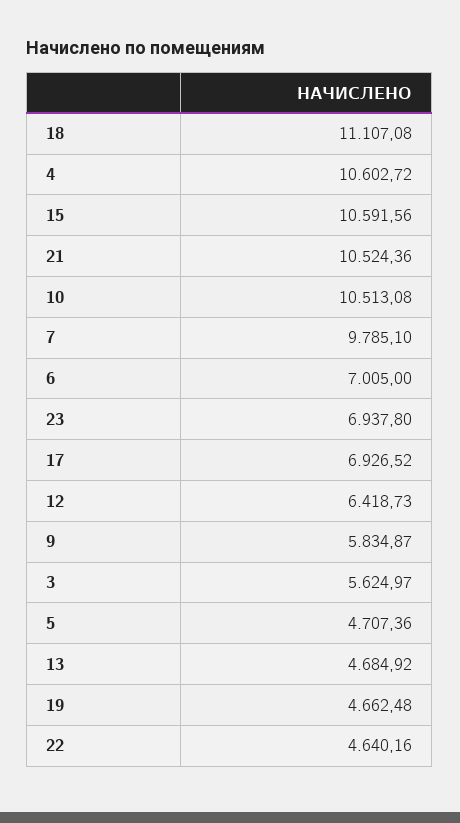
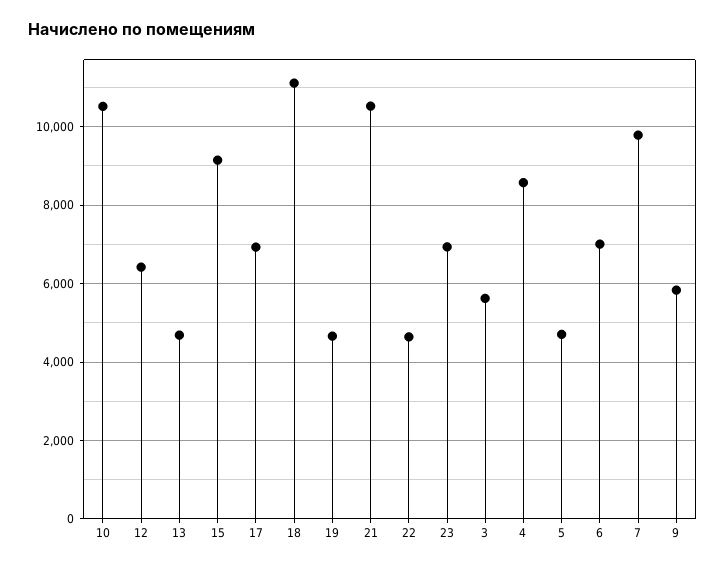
4: 10602.72 -> 8600
15: 10591.56 -> 9200

